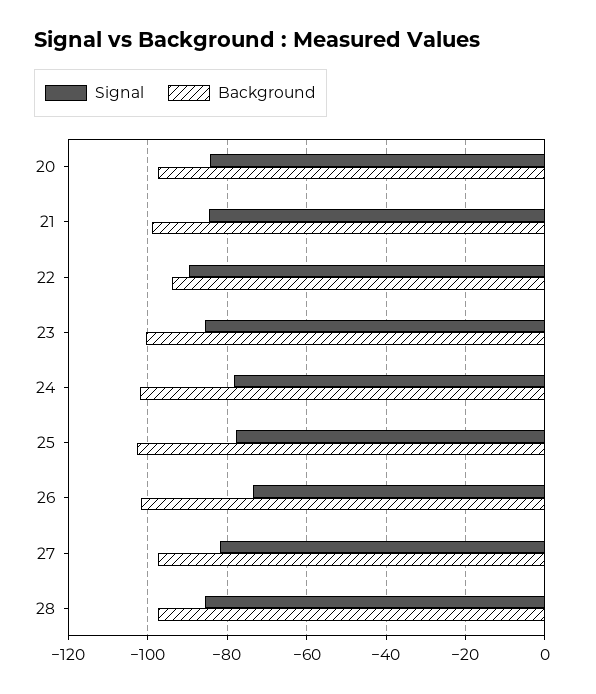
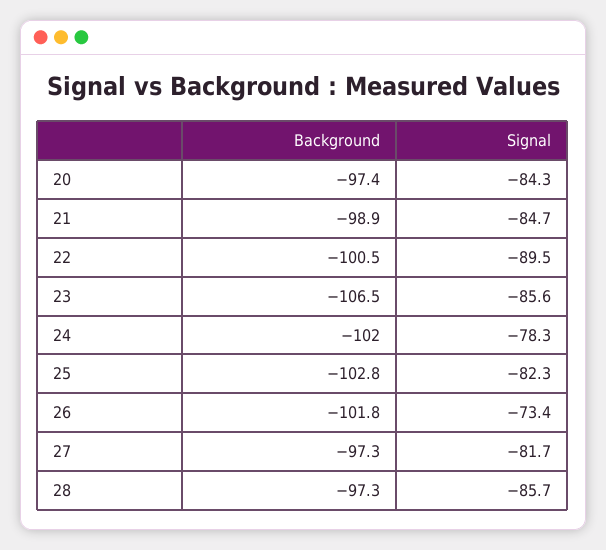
Background, 22: -94 -> -100.5
Background, 23: -100 -> -106.5
Signal, 25: -78 -> -82.3

